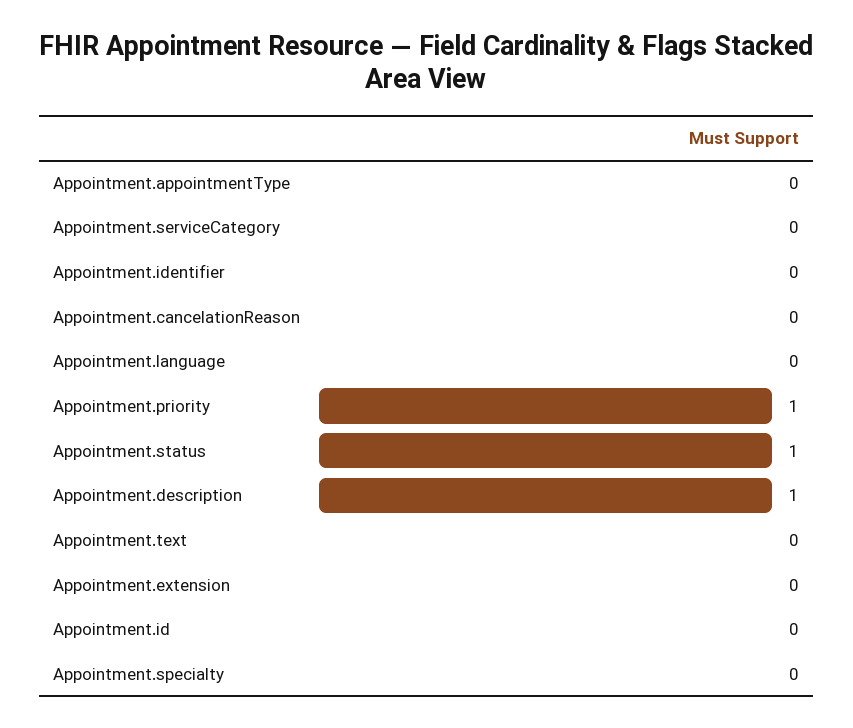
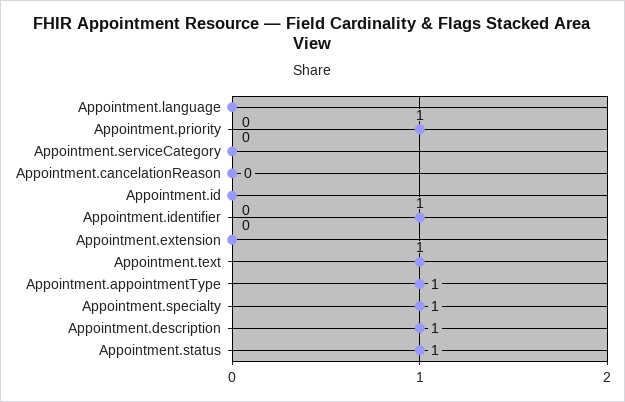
Appointment.appointmentType: 0 -> 1
Appointment.identifier: 0 -> 1
Appointment.text: 0 -> 1
Appointment.specialty: 0 -> 1

